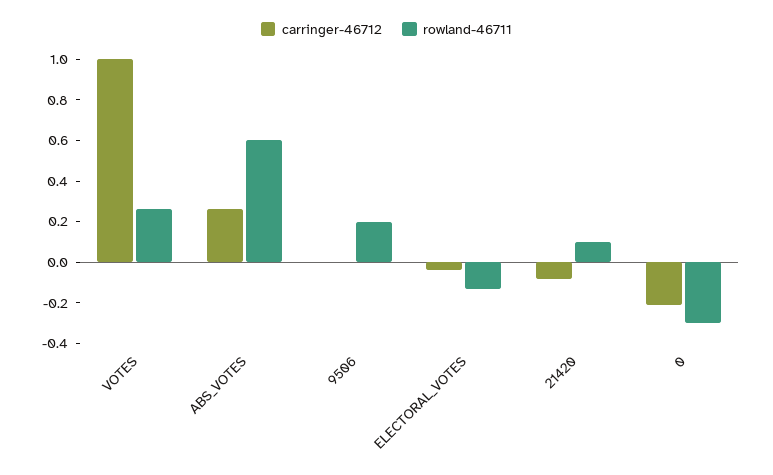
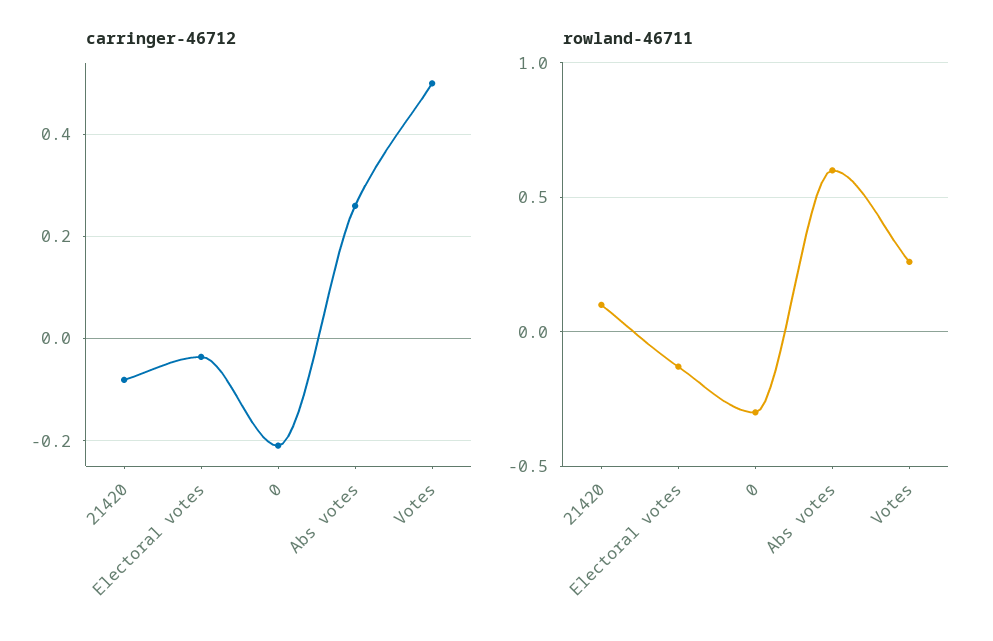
carringer-46712, VOTES: 1 -> 0.5
carringer-46712, 9506: 0 -> none
rowland-46711, 9506: 0.2 -> none

